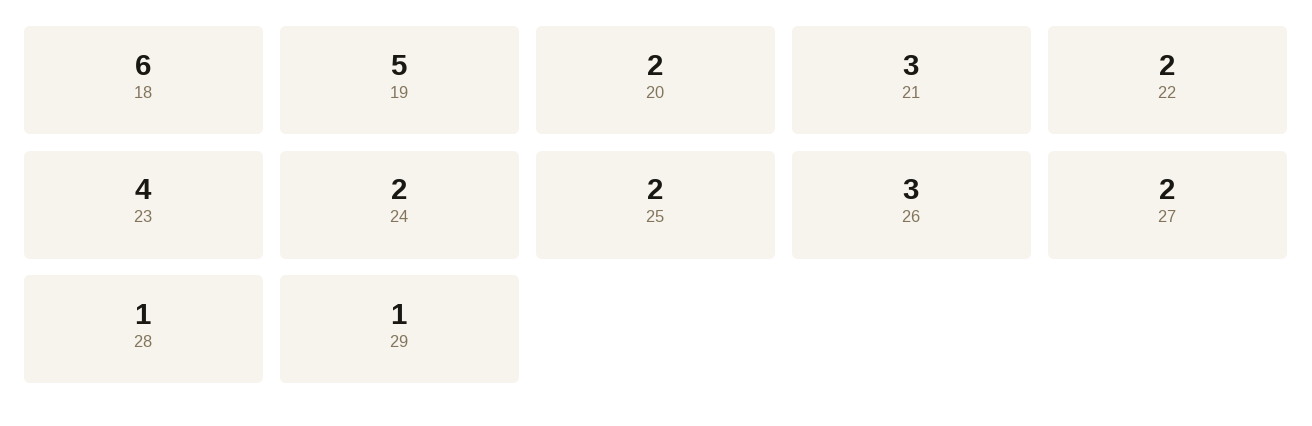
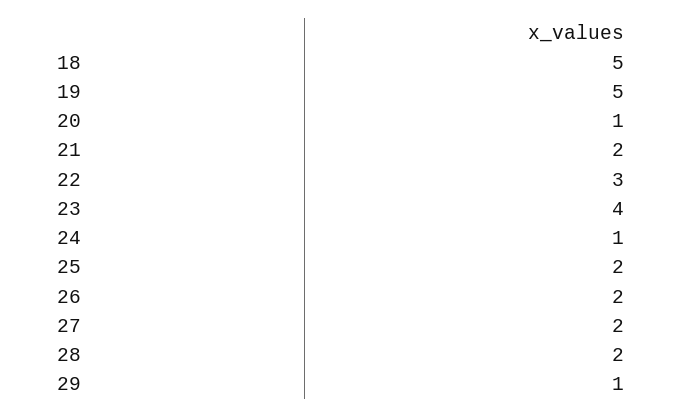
18: 6 -> 5
20: 2 -> 1
21: 3 -> 2
22: 2 -> 3
24: 2 -> 1
26: 3 -> 2
28: 1 -> 2

